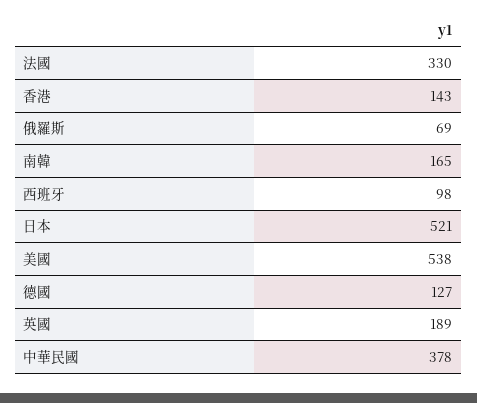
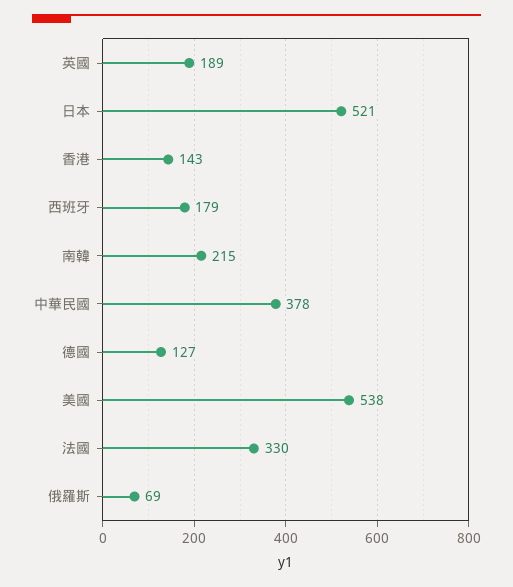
南韓: 165 -> 215
西班牙: 98 -> 179

